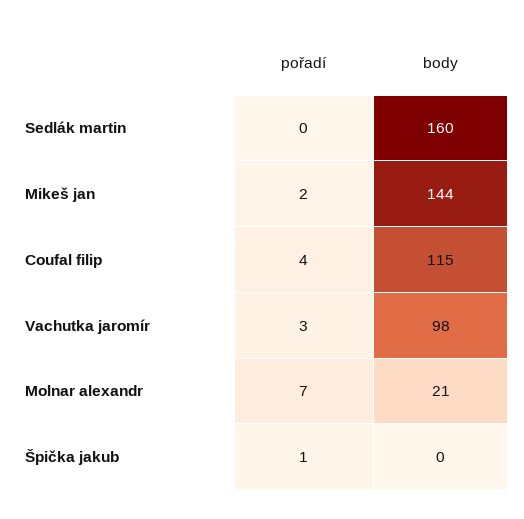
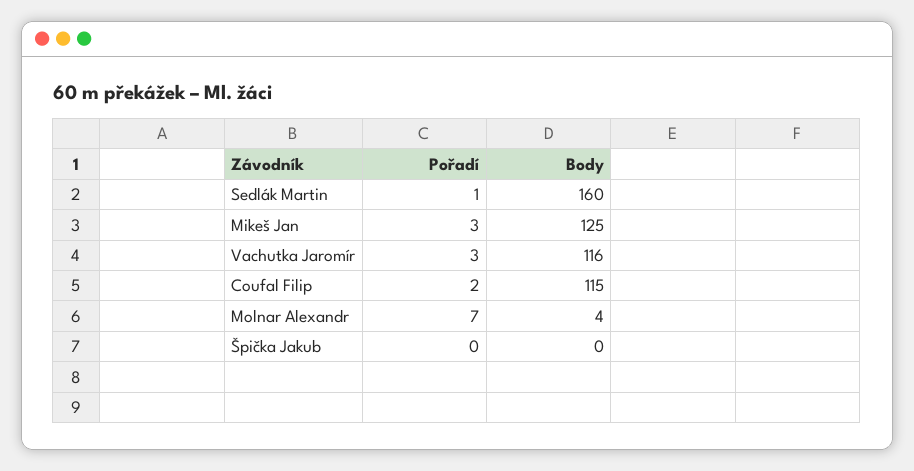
pořadí, Sedlák martin: 0 -> 1
pořadí, Mikeš jan: 2 -> 3
body, Mikeš jan: 144 -> 125
pořadí, Coufal filip: 4 -> 2
body, Vachutka jaromír: 98 -> 116
body, Molnar alexandr: 21 -> 4
pořadí, Špička jakub: 1 -> 0

